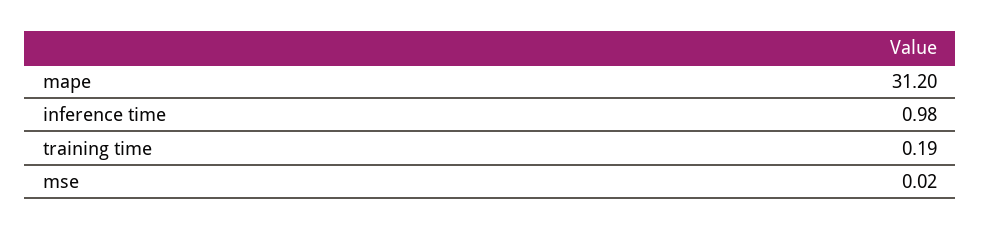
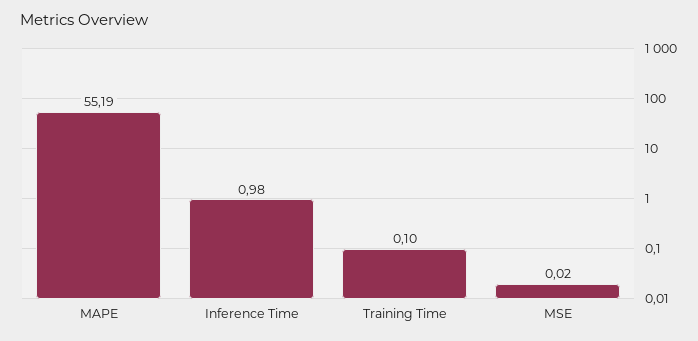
mape: 31.2 -> 55.19
training time: 0.19 -> 0.1

